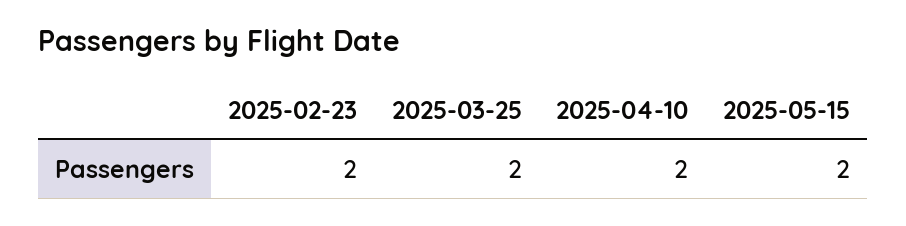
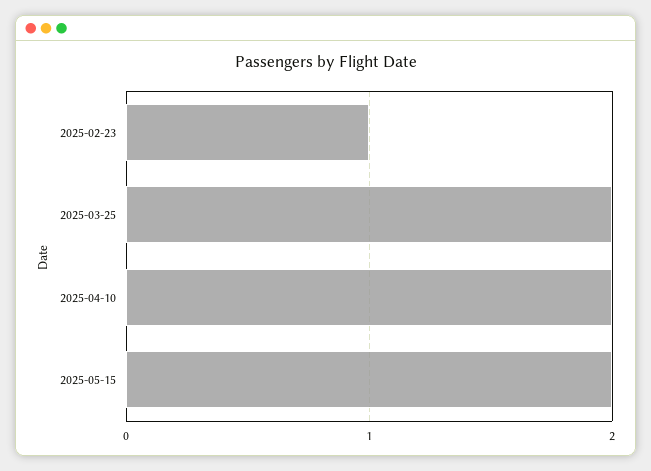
2025-02-23: 2 -> 1

